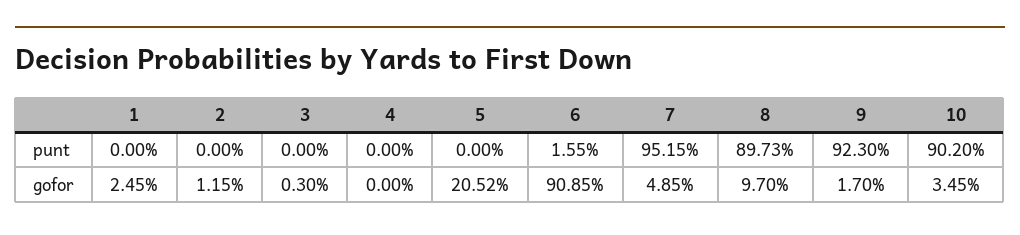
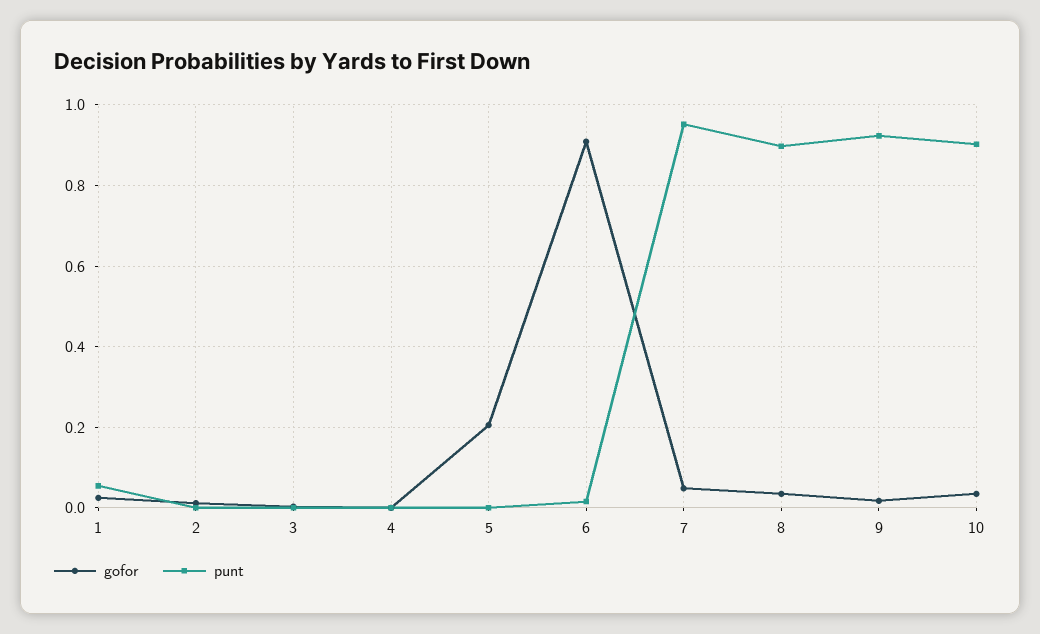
punt, 1: 0 -> 0.06
gofor, 8: 0.097 -> 0.04

